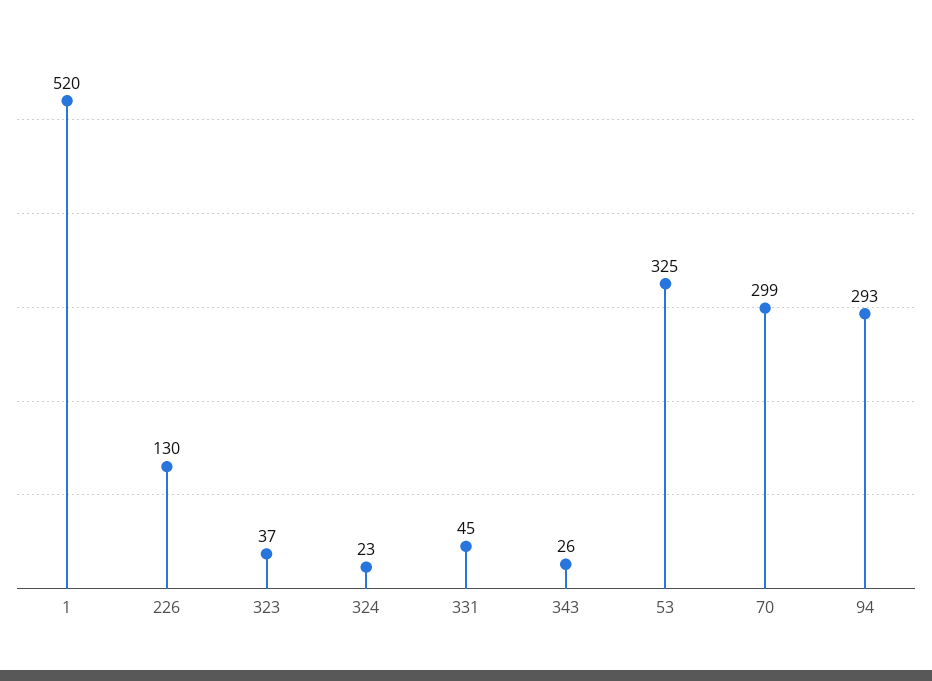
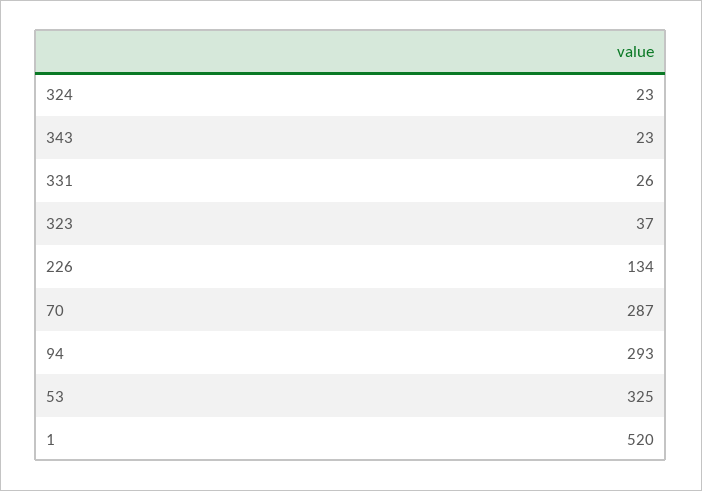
226: 130 -> 134
331: 45 -> 26
343: 26 -> 23
70: 299 -> 287

